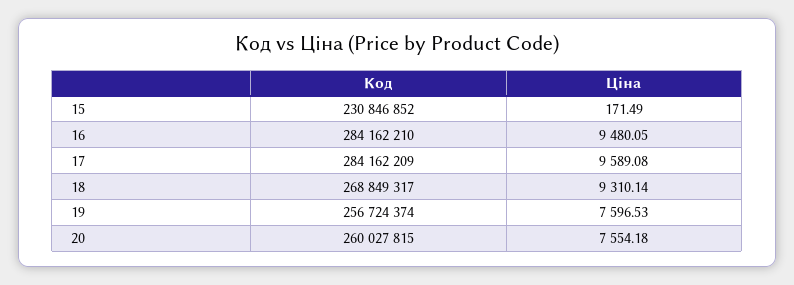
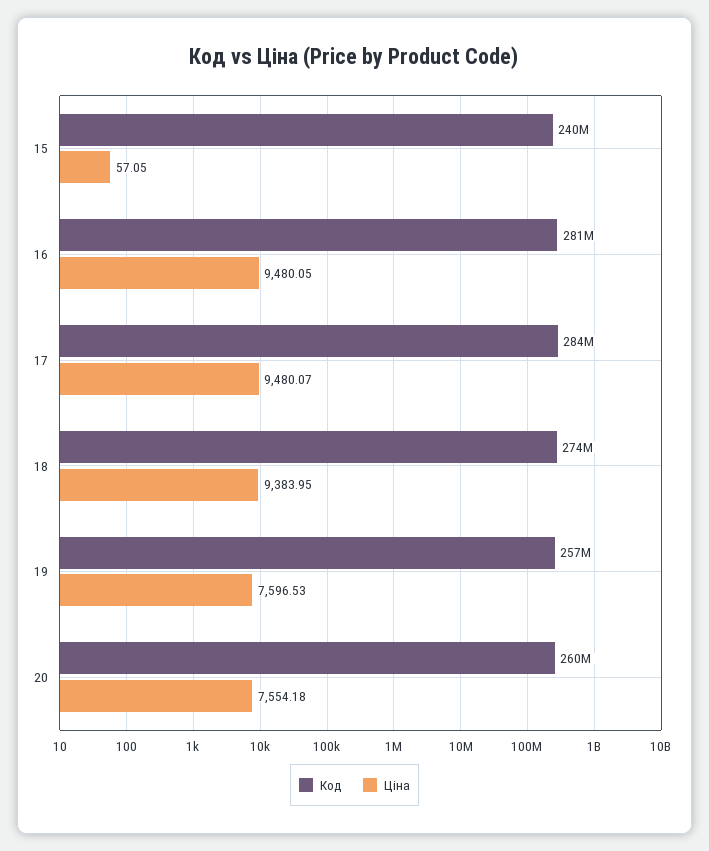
Код, 15: 230846852 -> 240000000
Ціна, 15: 171.49 -> 57.05
Код, 16: 284162210 -> 281000000
Ціна, 17: 9589.08 -> 9480.07
Код, 18: 268849317 -> 274000000
Ціна, 18: 9310.14 -> 9383.95

